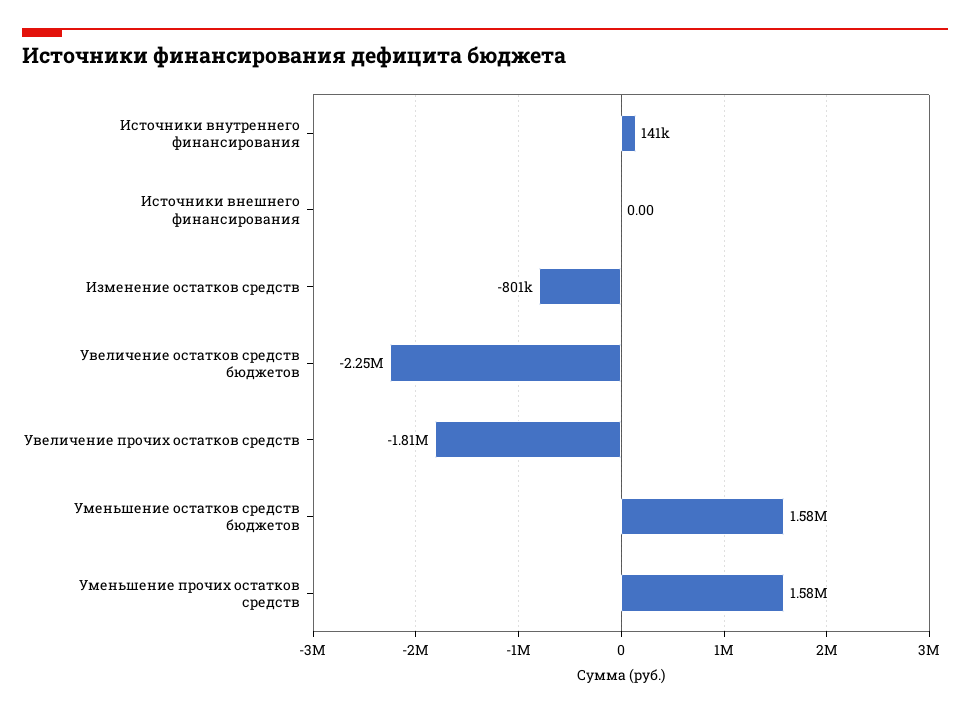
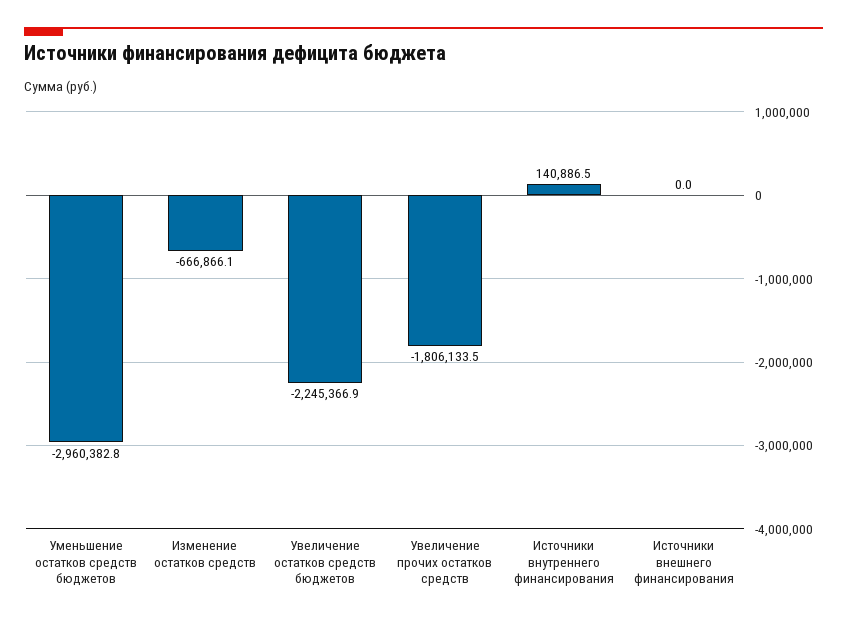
Изменение остатков средств: -801000 -> -666866.1
Уменьшение остатков средств бюджетов: 1580000 -> -2960382.8
Уменьшение прочих остатков средств: 1580000 -> none

